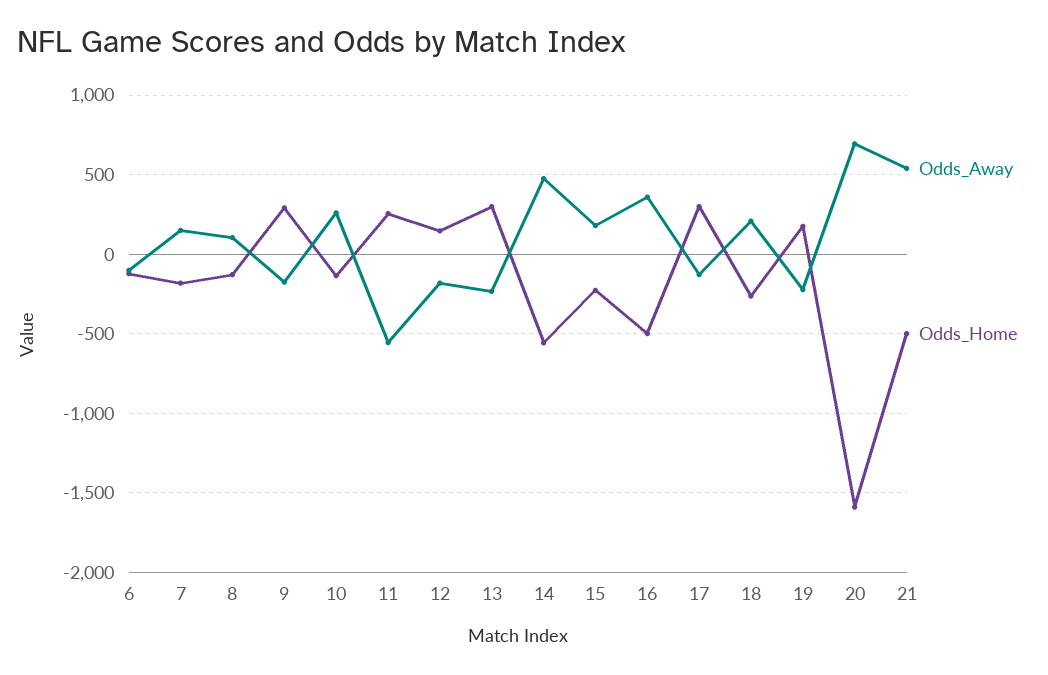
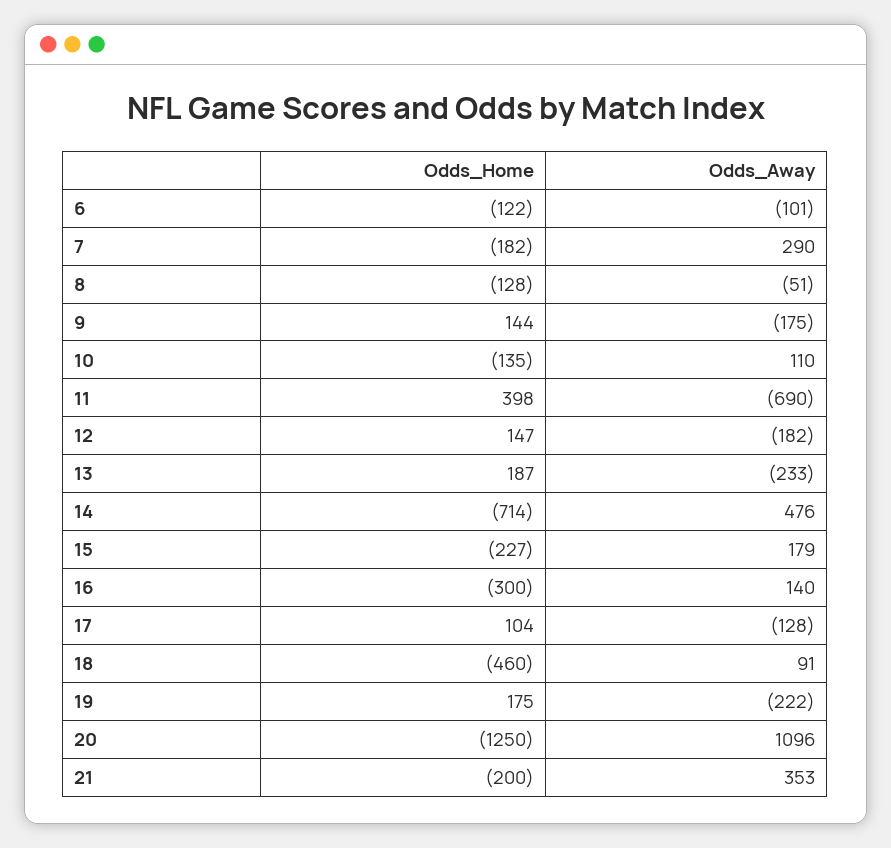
Odds_Away, 7: 150 -> 290
Odds_Away, 8: 100 -> -51
Odds_Home, 9: 300 -> 144
Odds_Away, 10: 250 -> 110
Odds_Away, 11: -550 -> -690
Odds_Home, 11: 250 -> 398
Odds_Home, 13: 300 -> 187
Odds_Home, 14: -550 -> -714
Odds_Away, 16: 350 -> 140
Odds_Home, 16: -500 -> -300
Odds_Home, 17: 300 -> 104
Odds_Away, 18: 200 -> 91
Odds_Home, 18: -250 -> -460
Odds_Away, 20: 700 -> 1096
Odds_Home, 20: -1600 -> -1250
Odds_Away, 21: 550 -> 353
Odds_Home, 21: -500 -> -200

